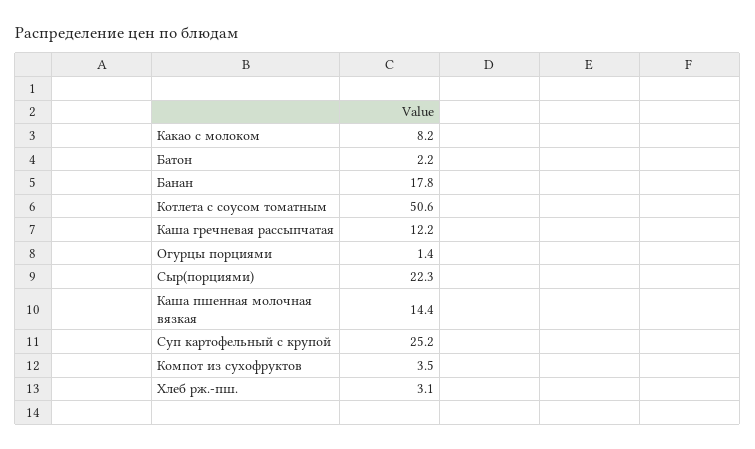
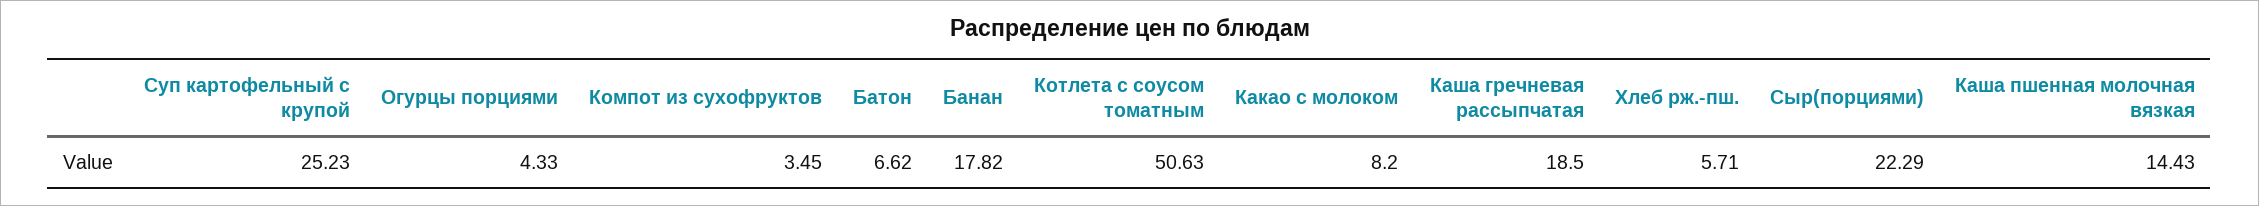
Батон: 2.2 -> 6.62
Каша гречневая рассыпчатая: 12.2 -> 18.5
Огурцы порциями: 1.4 -> 4.33
Хлеб рж.-пш.: 3.1 -> 5.71

